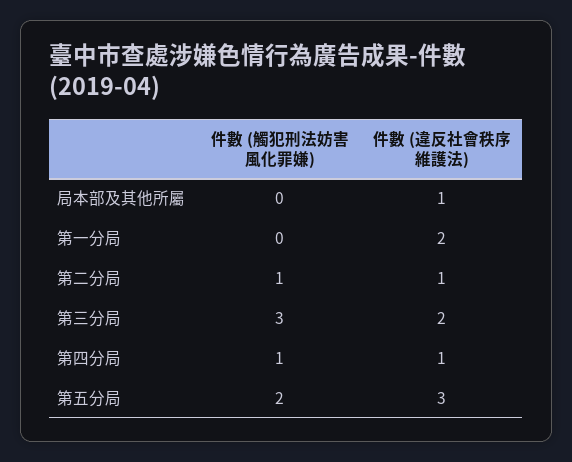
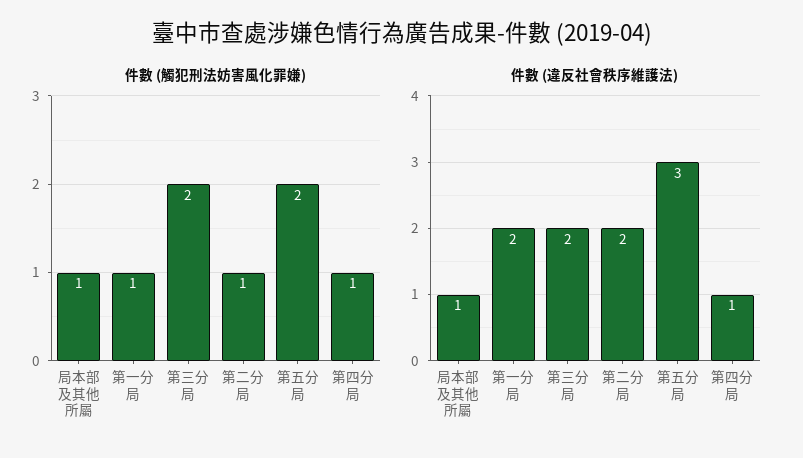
件數 (觸犯刑法妨害風化罪嫌), 局本部及其他所屬: 0 -> 1
件數 (觸犯刑法妨害風化罪嫌), 第一分局: 0 -> 1
件數 (違反社會秩序維護法), 第二分局: 1 -> 2
件數 (觸犯刑法妨害風化罪嫌), 第三分局: 3 -> 2

